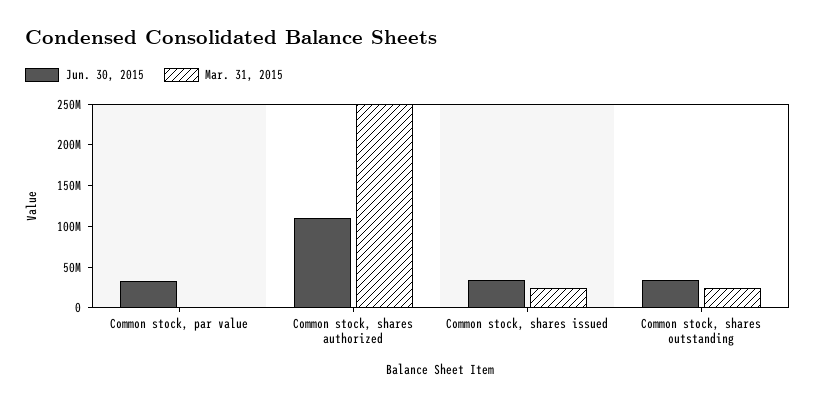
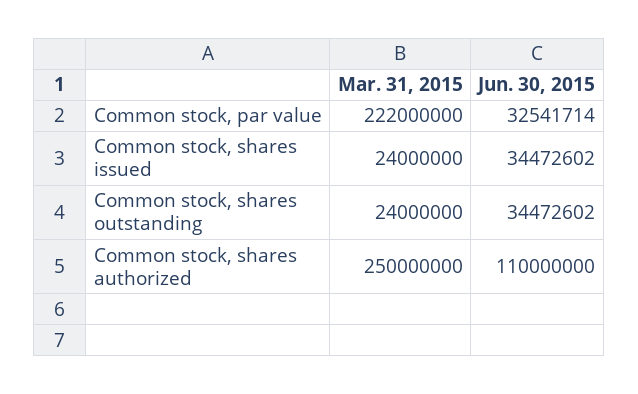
Mar. 31, 2015, Common stock, par value: 0 -> 222000000

